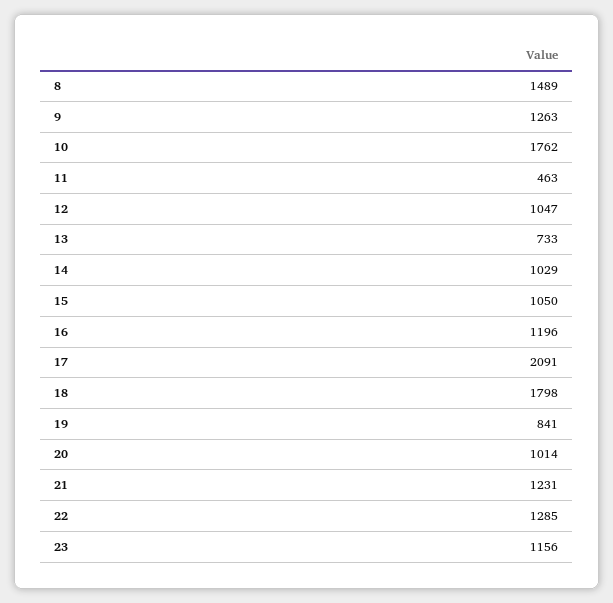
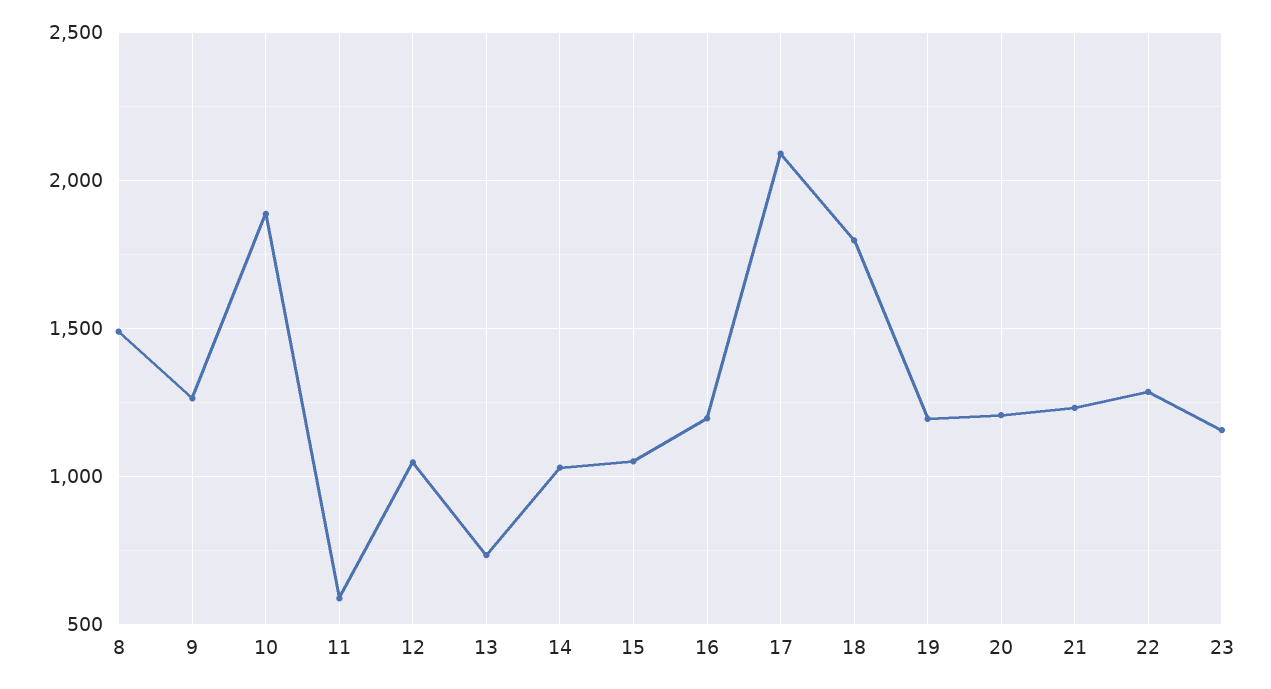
10: 1762 -> 1900
11: 463 -> 600
19: 841 -> 1200
20: 1014 -> 1200

